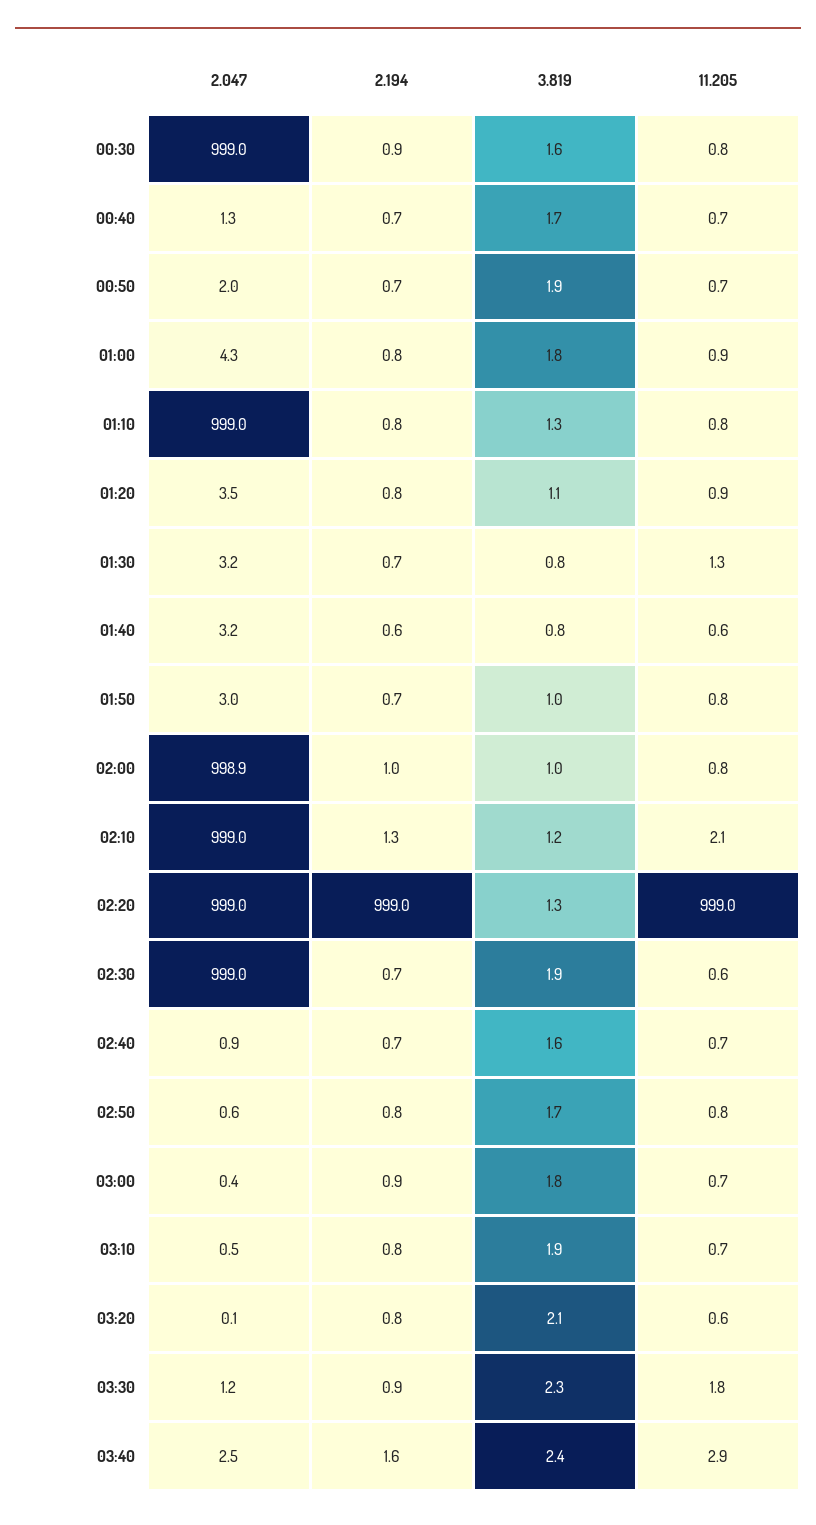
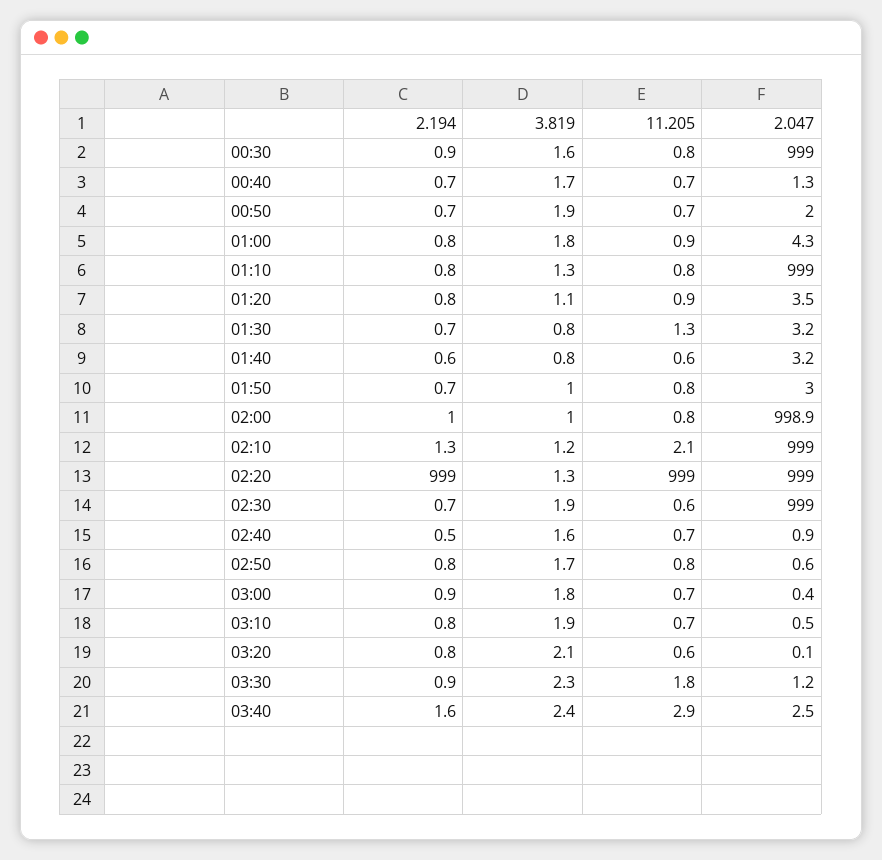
2.194, 02:40: 0.7 -> 0.5

